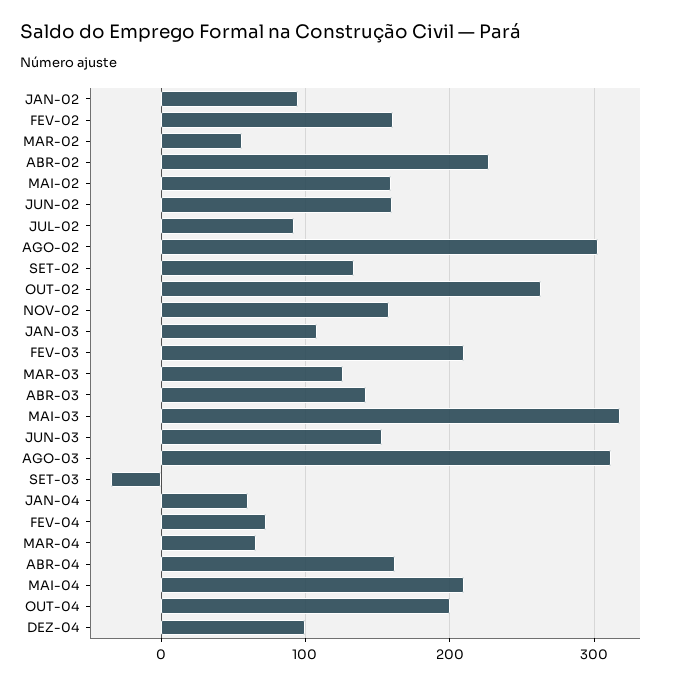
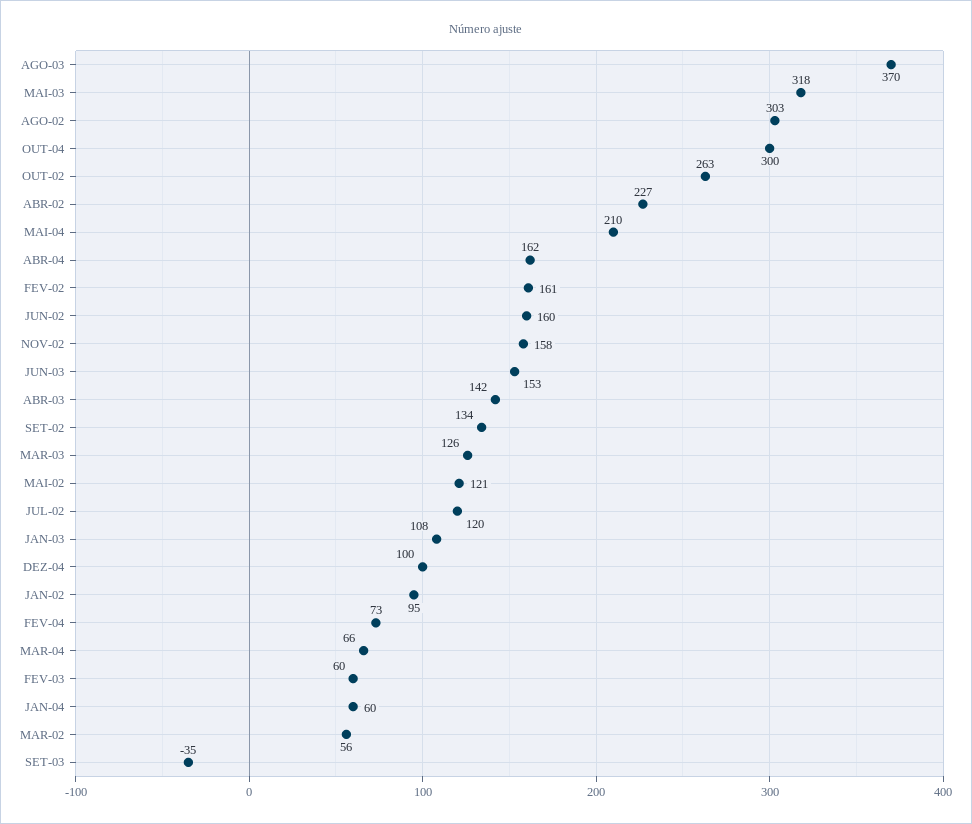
MAI-02: 160 -> 121
JUL-02: 90 -> 120
FEV-03: 210 -> 60
AGO-03: 310 -> 370
OUT-04: 200 -> 300

